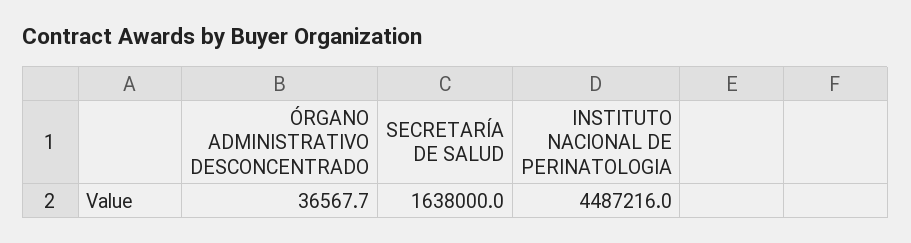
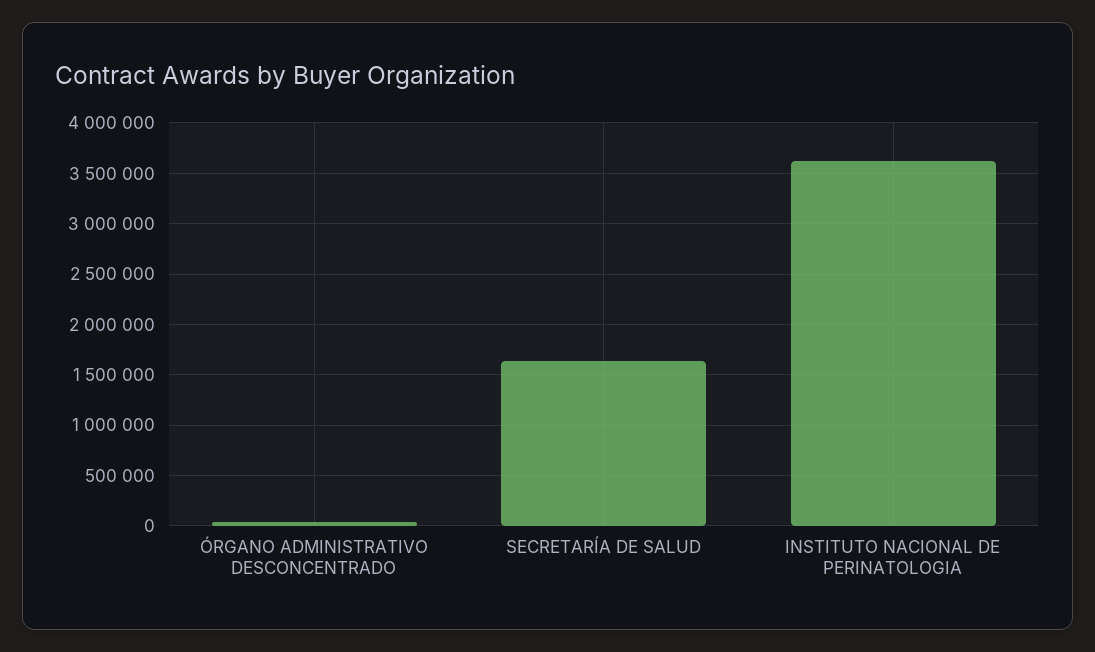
INSTITUTO NACIONAL DE PERINATOLOGIA: 4487216 -> 3600000

